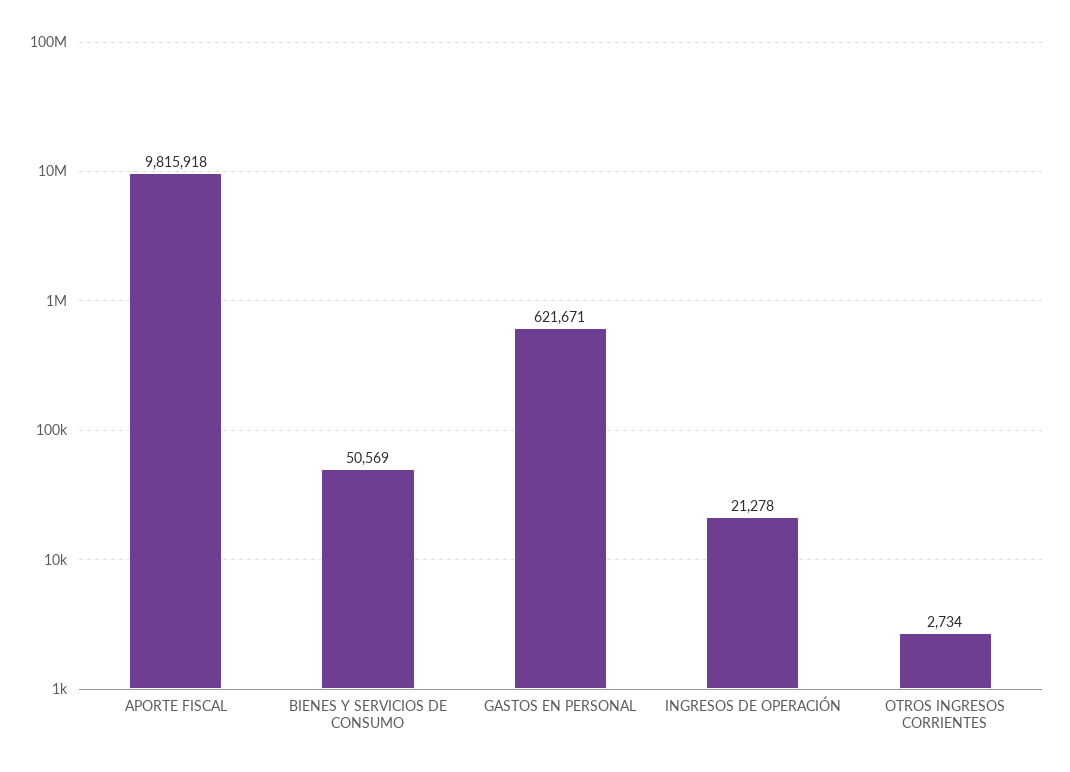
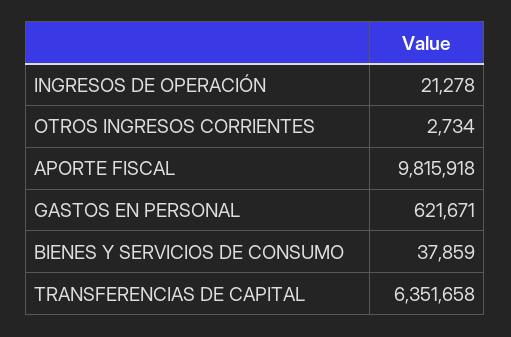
BIENES Y SERVICIOS DE CONSUMO: 50569 -> 37859
TRANSFERENCIAS DE CAPITAL: none -> 6351658

